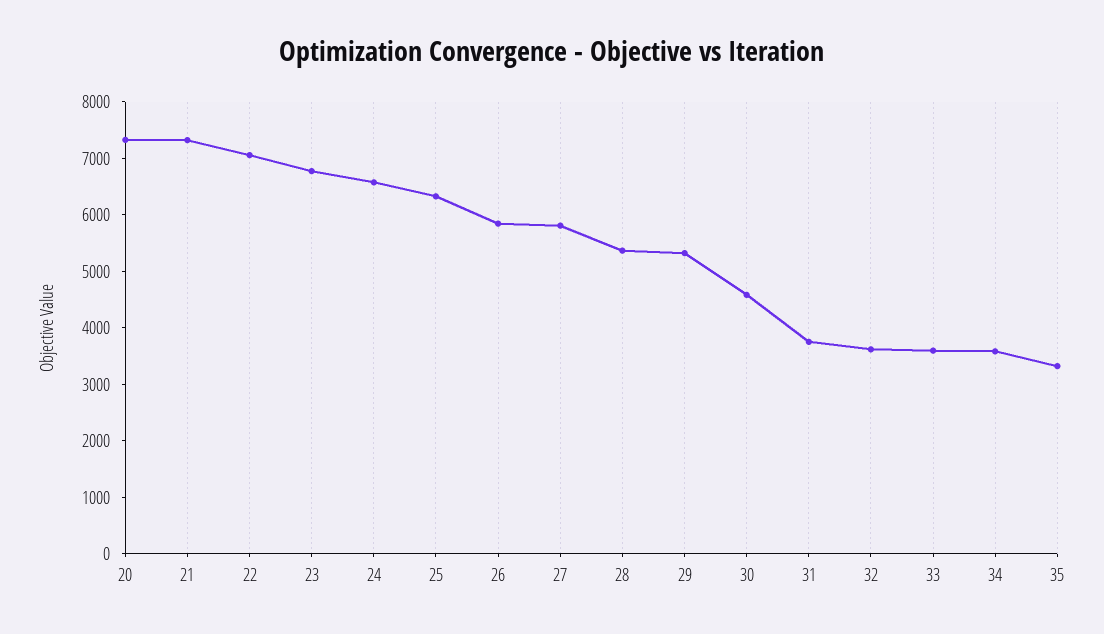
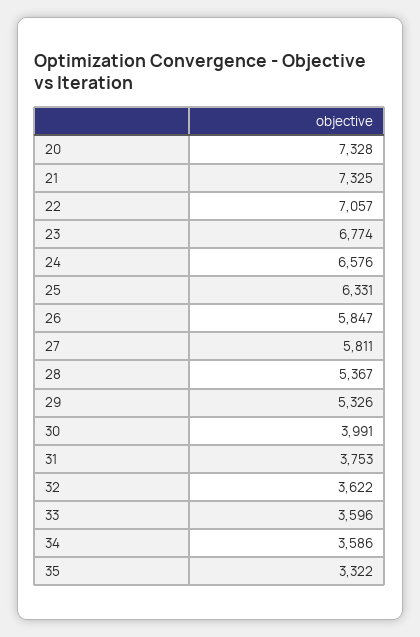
30: 4600 -> 3991

